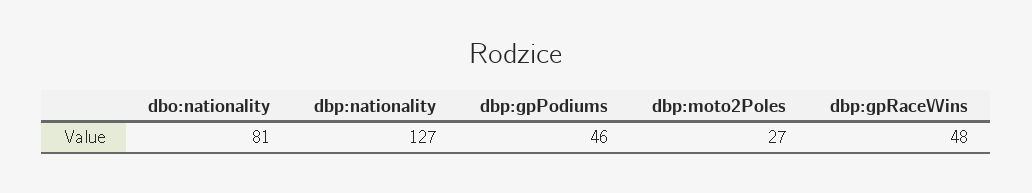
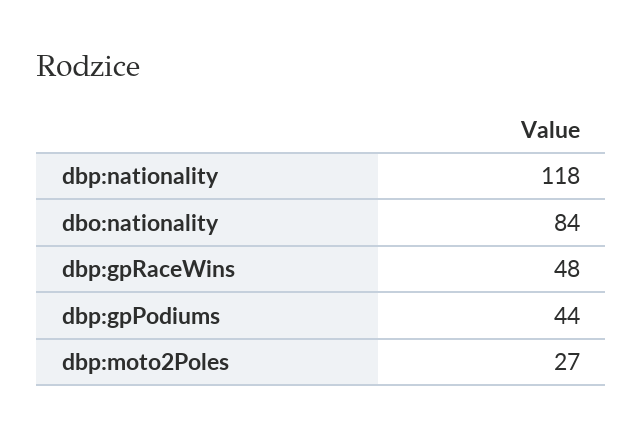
dbo:nationality: 81 -> 84
dbp:nationality: 127 -> 118
dbp:gpPodiums: 46 -> 44

